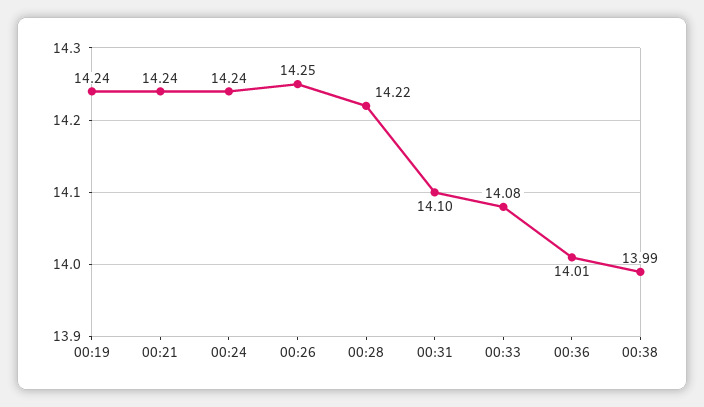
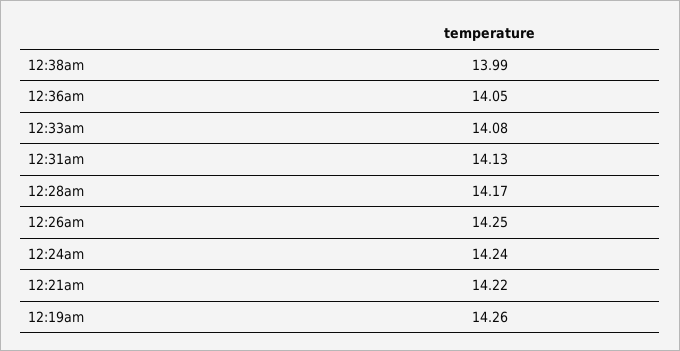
00:19: 14.24 -> 14.26
00:21: 14.24 -> 14.22
00:28: 14.22 -> 14.17
00:31: 14.1 -> 14.13
00:36: 14.01 -> 14.05

